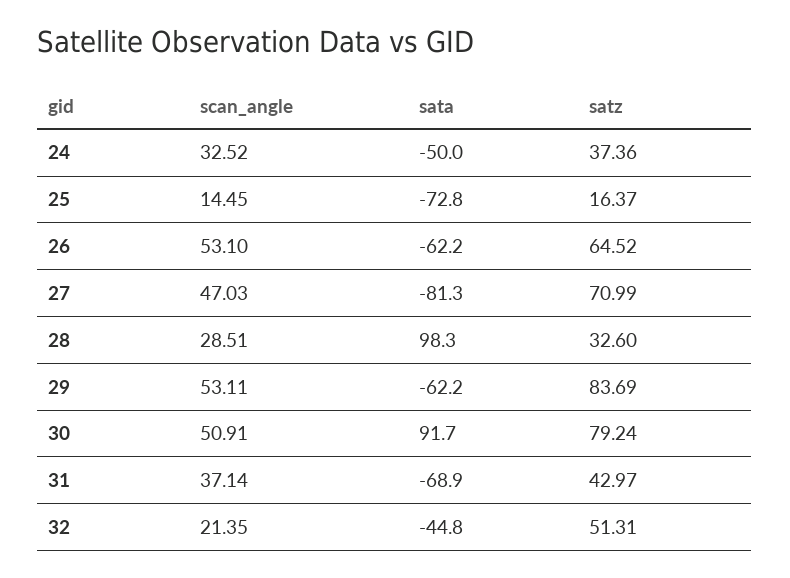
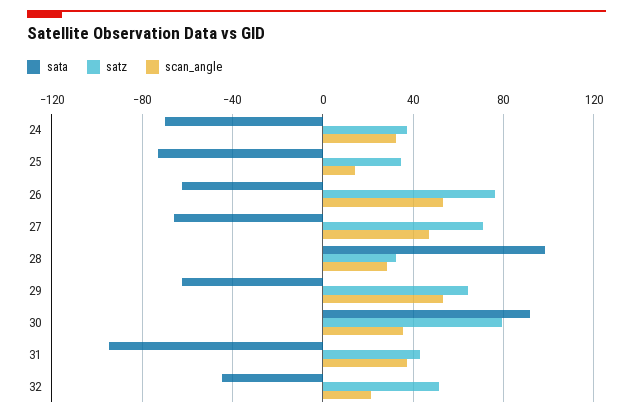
sata, 24: -50 -> -70
satz, 25: 16.37 -> 35
satz, 26: 64.52 -> 75
sata, 27: -81.3 -> -65
satz, 29: 83.69 -> 65
scan_angle, 30: 50.91 -> 35
sata, 31: -68.9 -> -95

